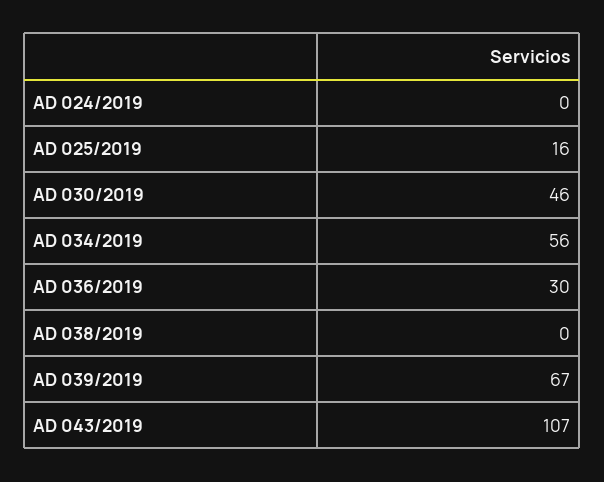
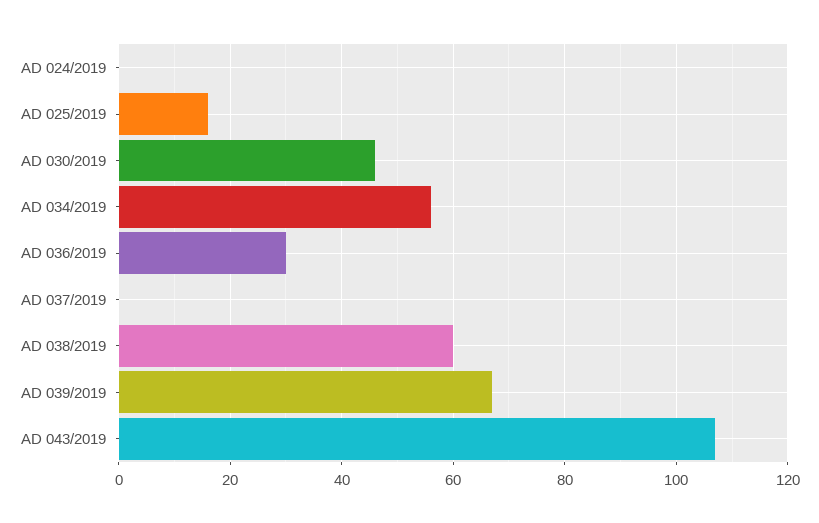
AD 038/2019: 0 -> 60
AD 037/2019: none -> 0

